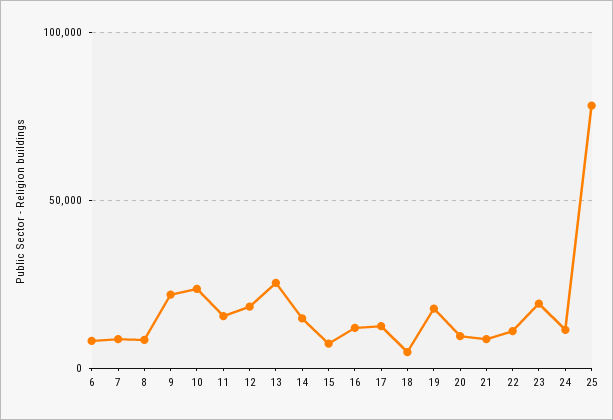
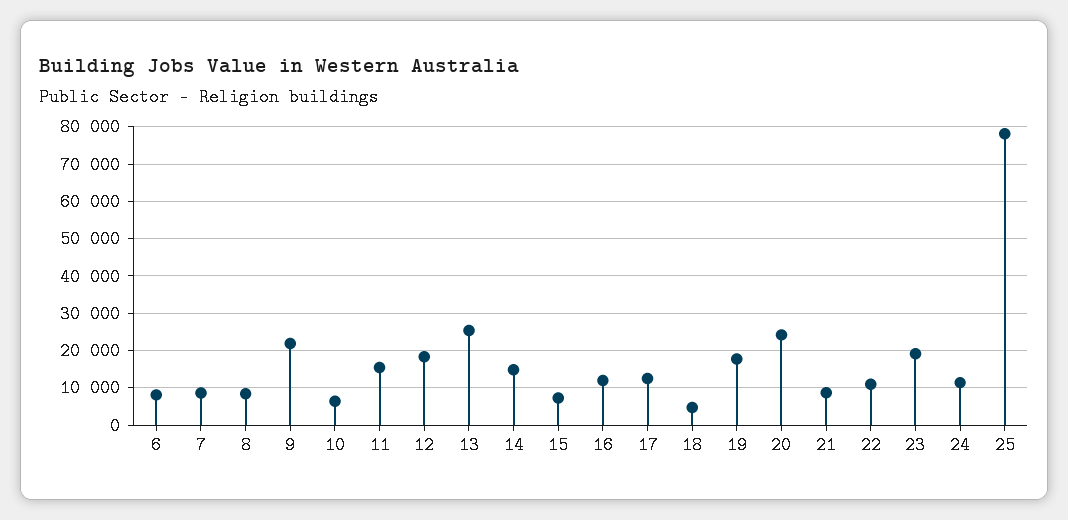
10: 25000 -> 6000
20: 10000 -> 24000

